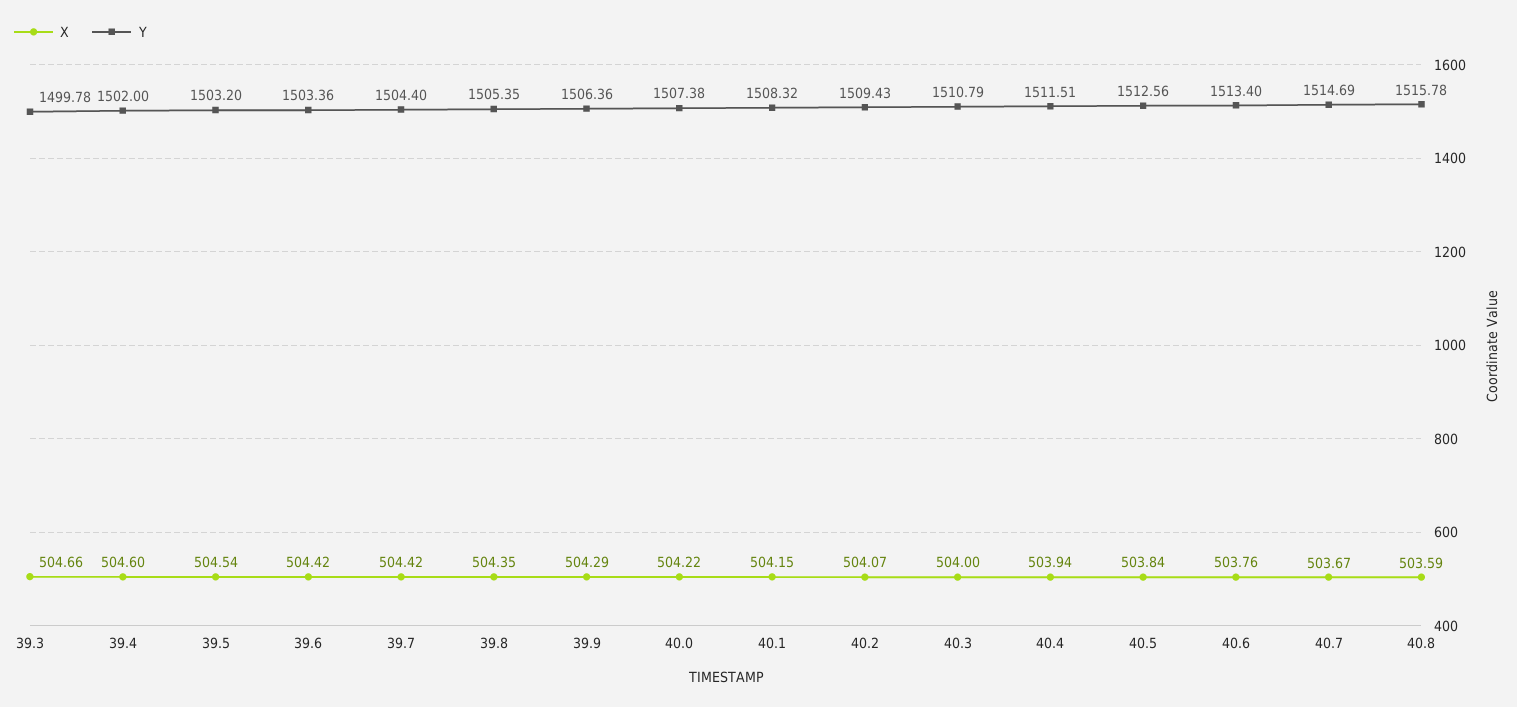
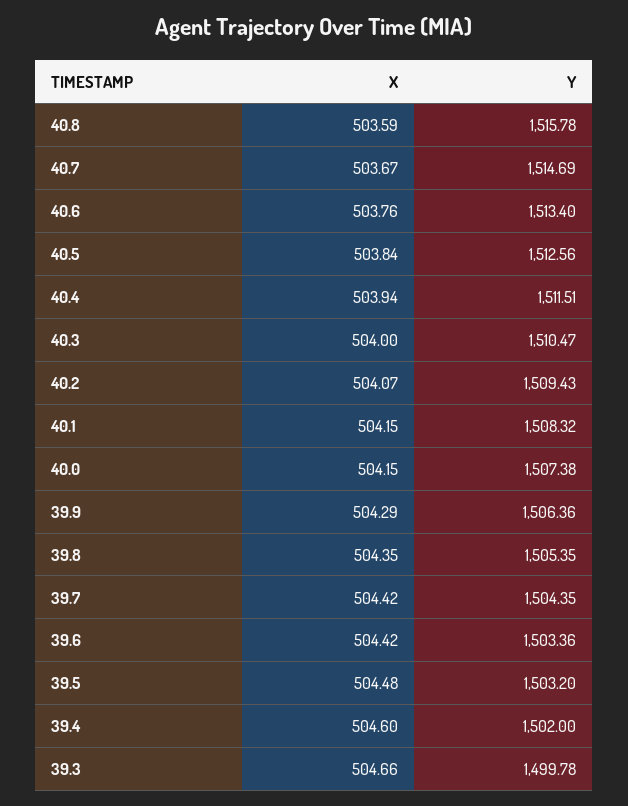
X, 39.5: 504.54 -> 504.48
Y, 39.7: 1504.4 -> 1504.35
X, 40.0: 504.22 -> 504.15
Y, 40.3: 1510.79 -> 1510.47

